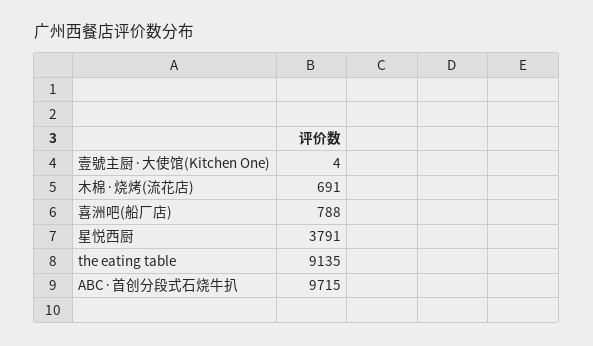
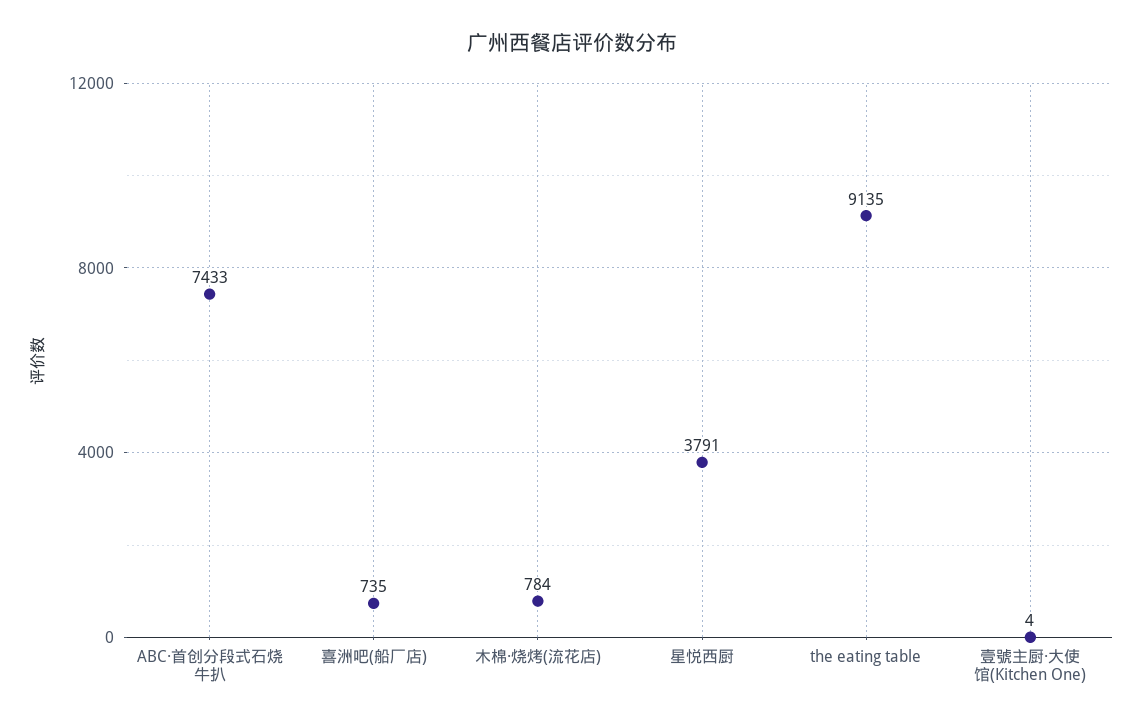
木棉·烧烤(流花店): 691 -> 784
喜洲吧(船厂店): 788 -> 735
ABC·首创分段式石烧牛扒: 9715 -> 7433

